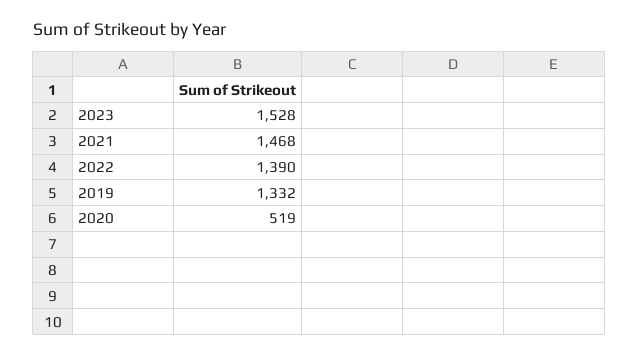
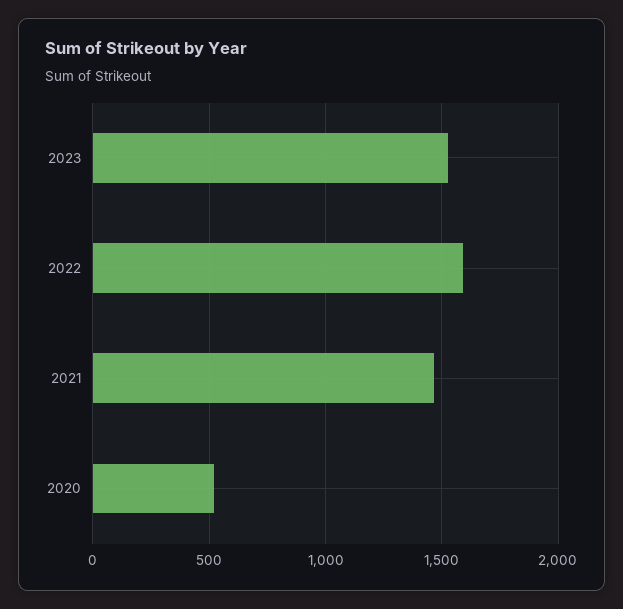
2022: 1390 -> 1600
2019: 1332 -> none

